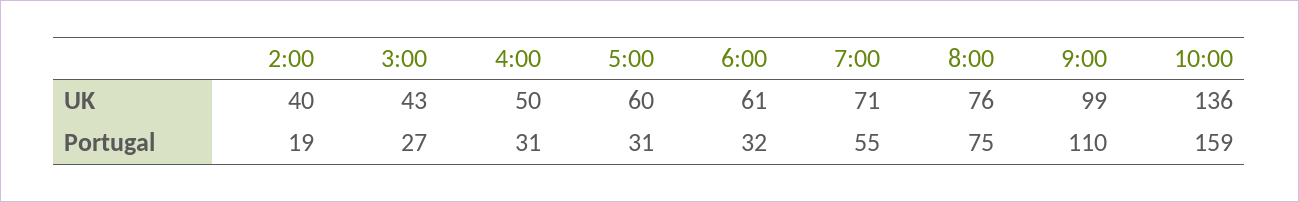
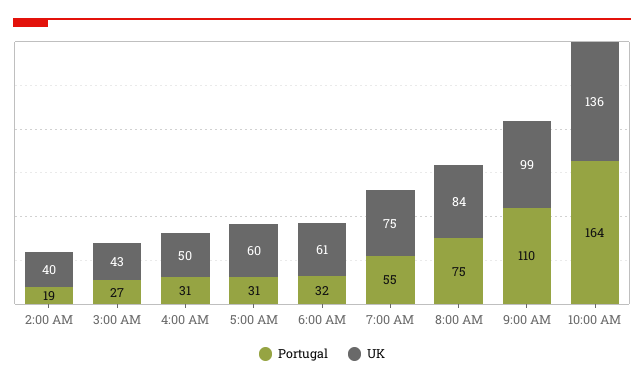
UK, 7:00: 71 -> 75
UK, 8:00: 76 -> 84
Portugal, 10:00: 159 -> 164

